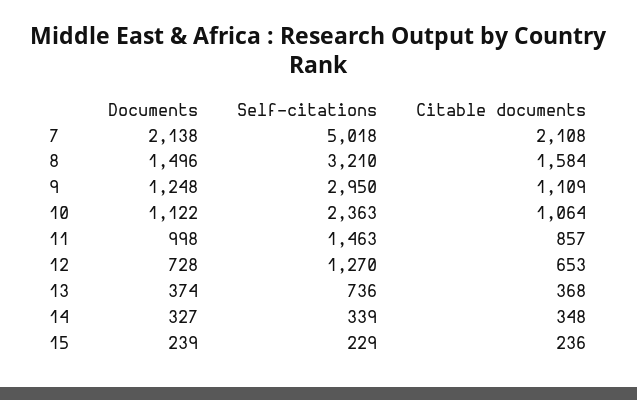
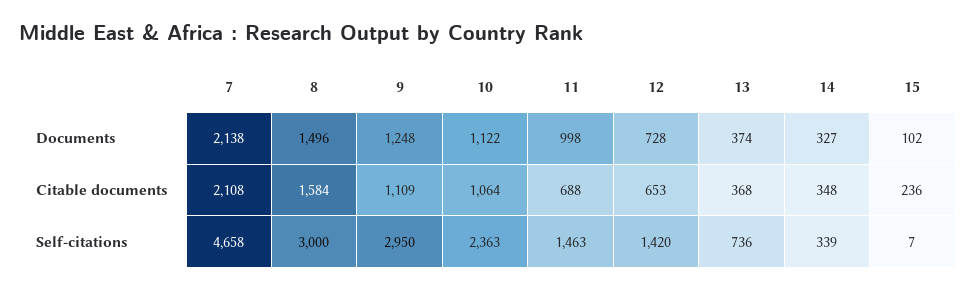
Self-citations, 7: 5018 -> 4658
Self-citations, 8: 3210 -> 3000
Citable documents, 11: 857 -> 688
Self-citations, 12: 1270 -> 1420
Documents, 15: 239 -> 102
Self-citations, 15: 229 -> 7

